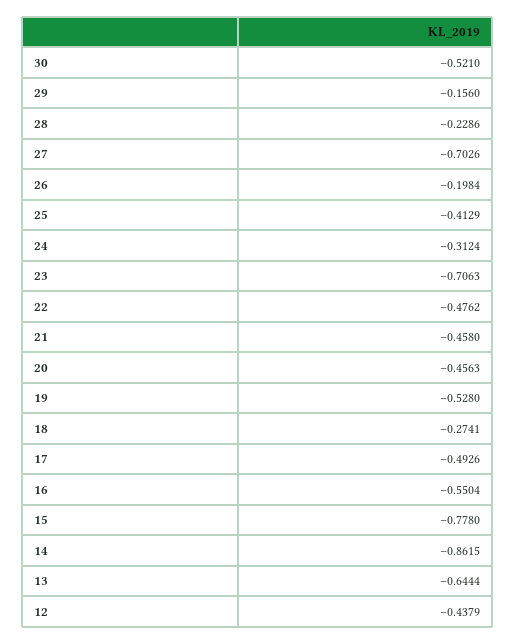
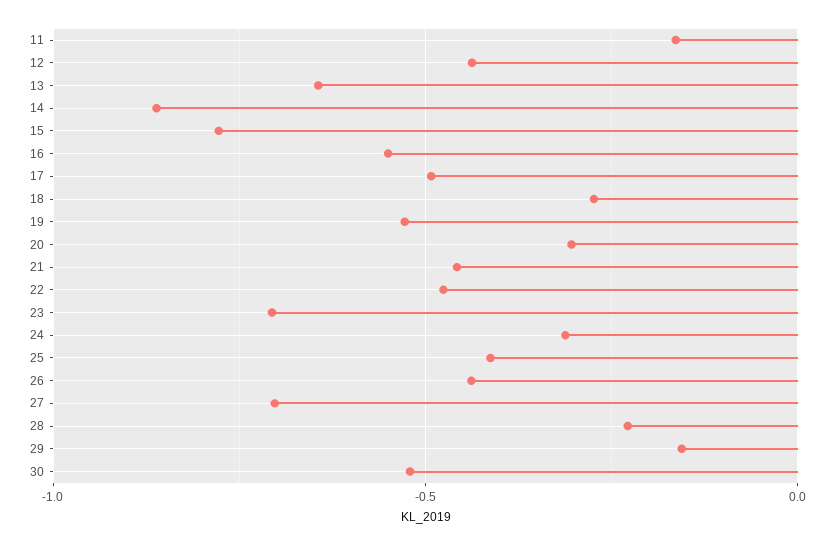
26: -0.1984 -> -0.45
20: -0.4563 -> -0.3
11: none -> -0.15

